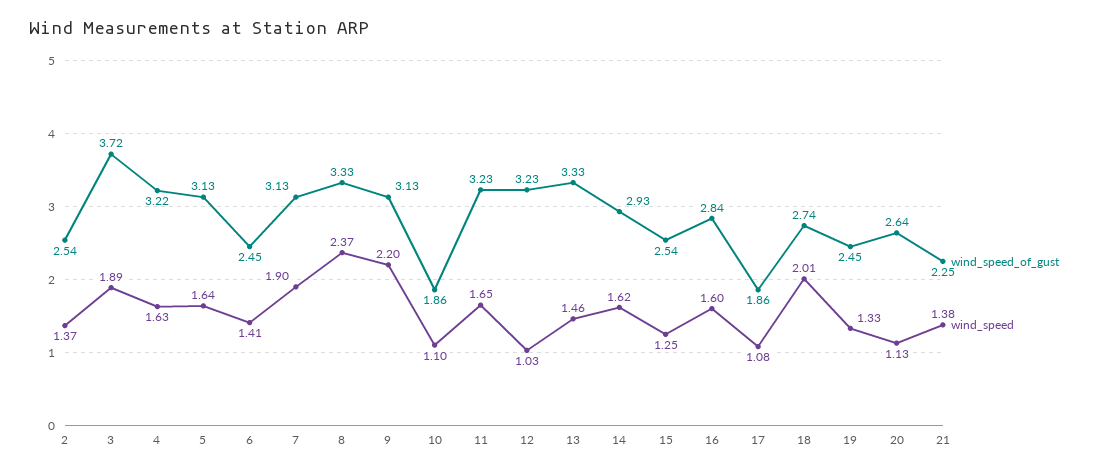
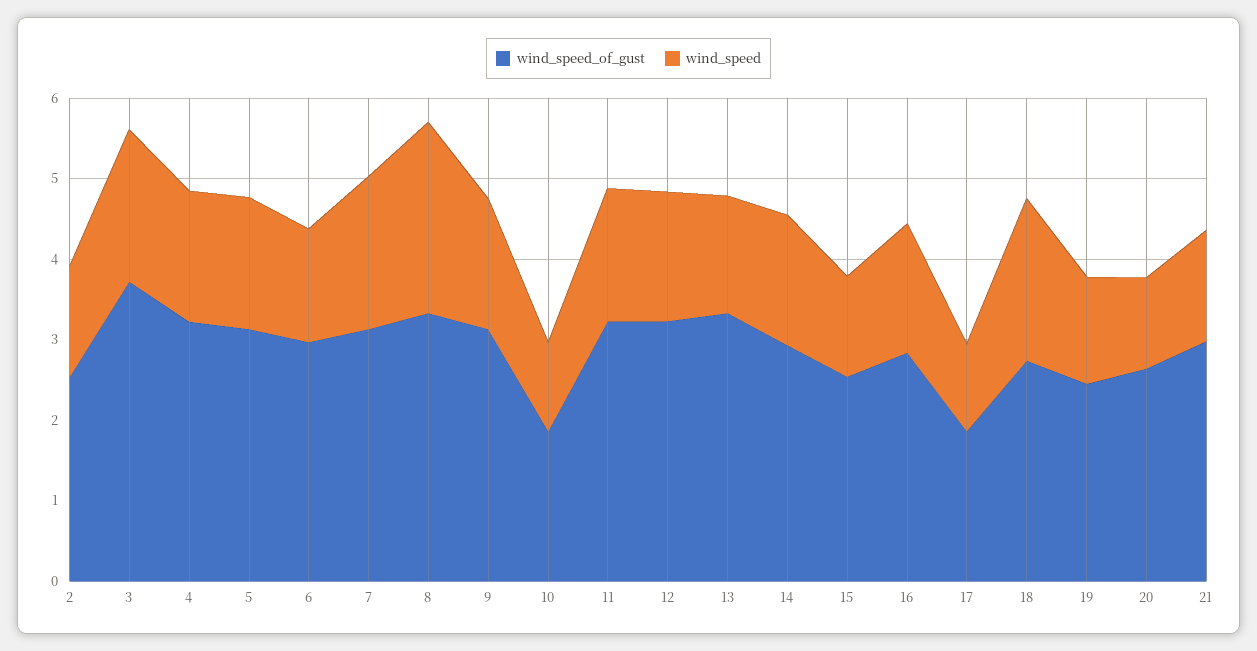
wind_speed_of_gust, 6: 2.45 -> 3
wind_speed, 9: 2.2 -> 1.6
wind_speed, 12: 1.03 -> 1.6
wind_speed_of_gust, 21: 2.25 -> 3

